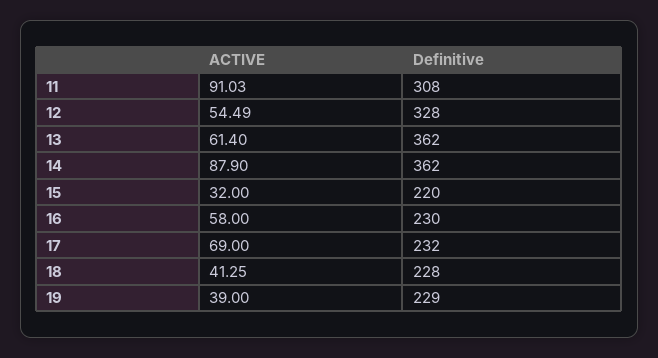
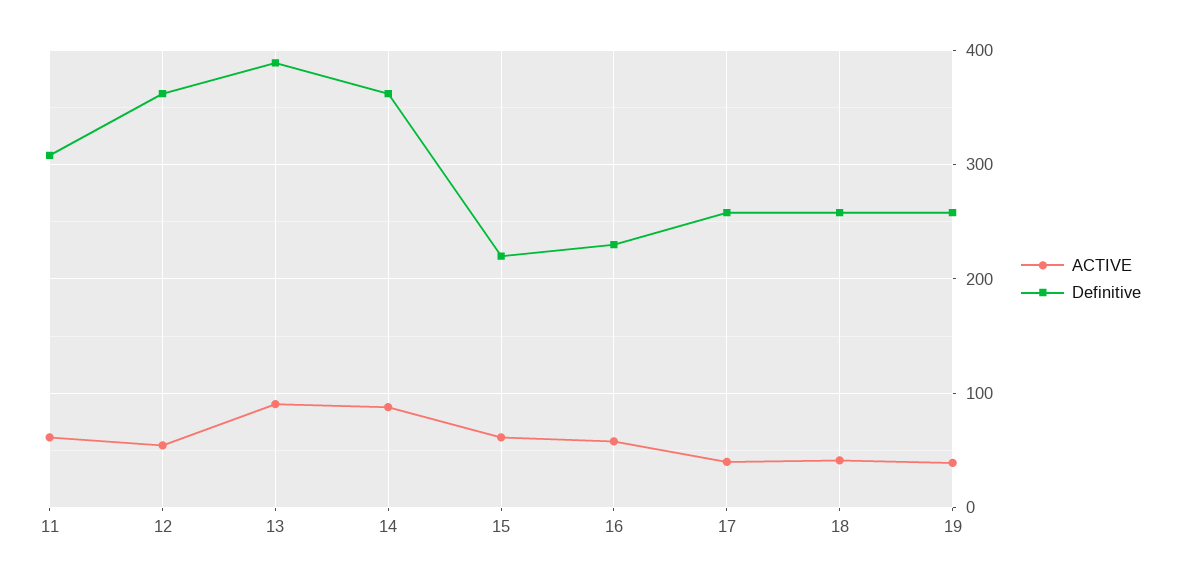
ACTIVE, 11: 91.03 -> 60
Definitive, 12: 328 -> 360
ACTIVE, 13: 61.4 -> 90
Definitive, 13: 362 -> 390
ACTIVE, 15: 32 -> 60
ACTIVE, 17: 69 -> 40
Definitive, 17: 232 -> 260
Definitive, 18: 228 -> 260
Definitive, 19: 229 -> 260

